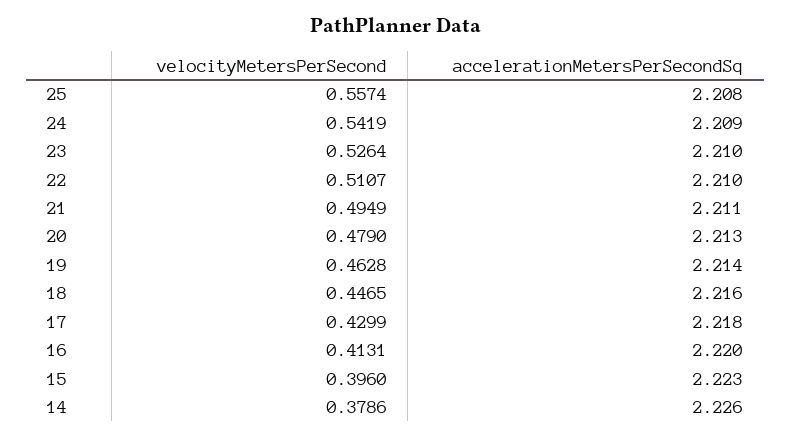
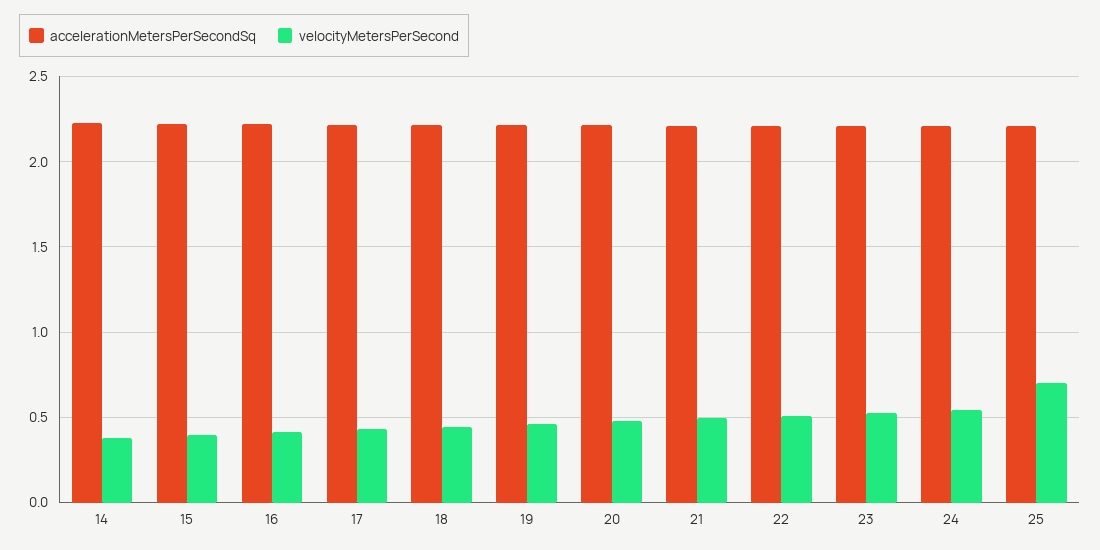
velocityMetersPerSecond, 25: 0.5574 -> 0.7

